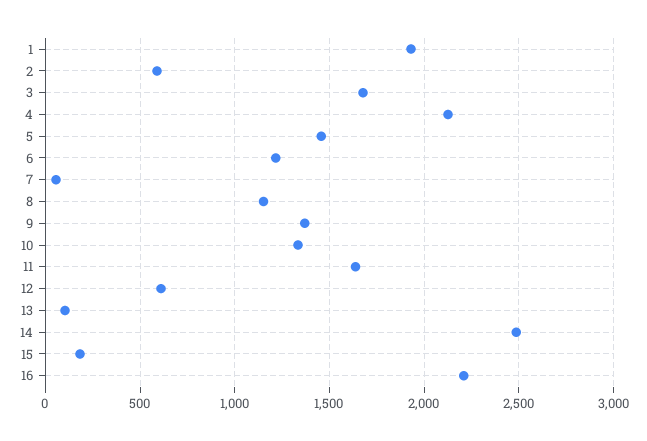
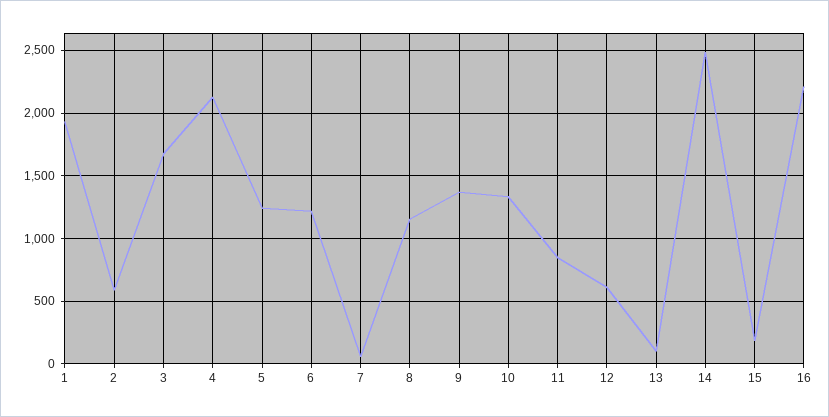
5: 1450 -> 1250
11: 1650 -> 850

